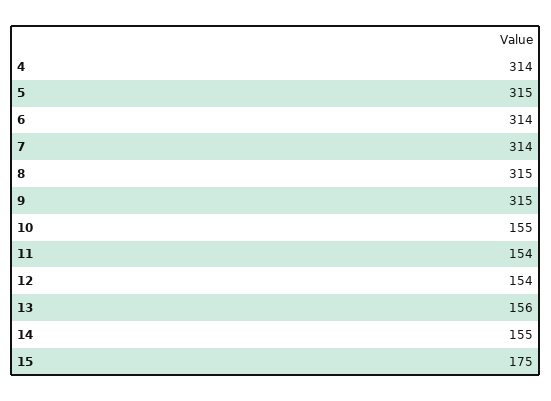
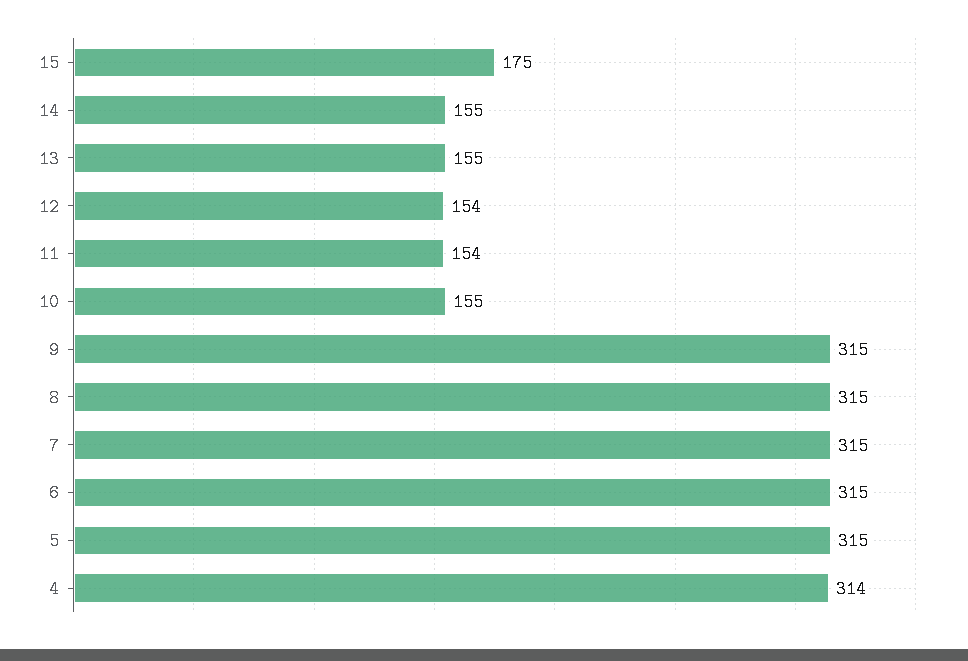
6: 314 -> 315
7: 314 -> 315
13: 156 -> 155

